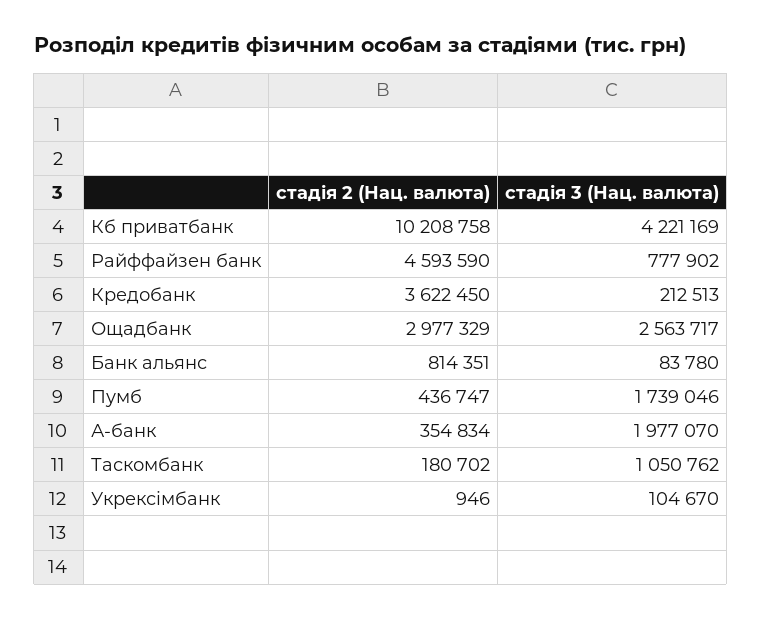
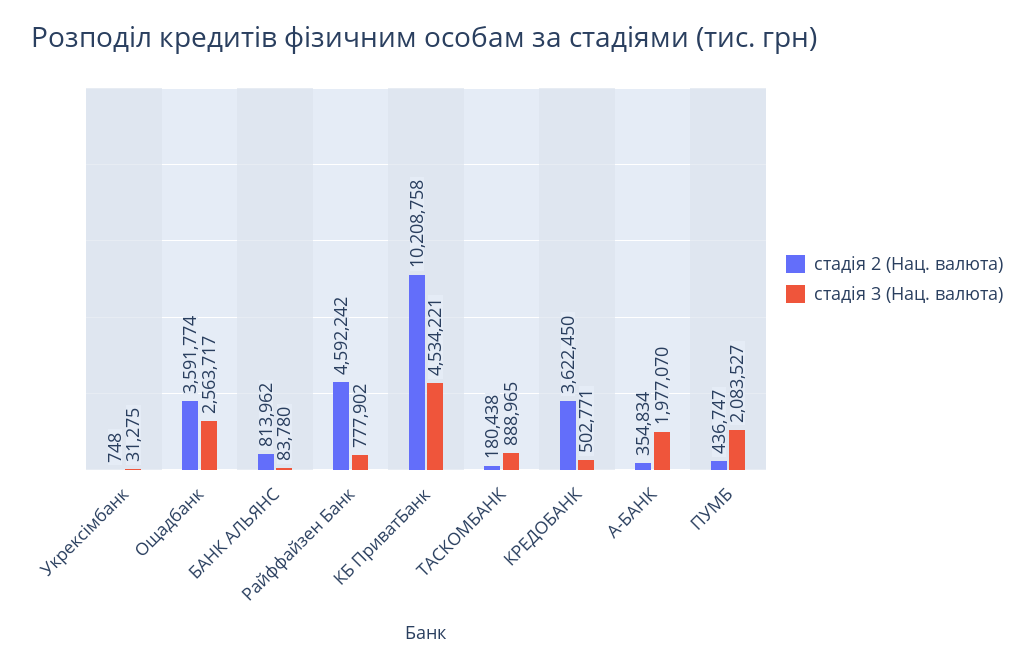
стадія 3 (Нац. валюта), Кб приватбанк: 4221169 -> 4534221
стадія 2 (Нац. валюта), Райффайзен банк: 4593590 -> 4592242
стадія 3 (Нац. валюта), Кредобанк: 212513 -> 502771
стадія 2 (Нац. валюта), Ощадбанк: 2977329 -> 3591774
стадія 2 (Нац. валюта), Банк альянс: 814351 -> 813962
стадія 3 (Нац. валюта), Пумб: 1739046 -> 2083527
стадія 2 (Нац. валюта), Таскомбанк: 180702 -> 180438
стадія 3 (Нац. валюта), Таскомбанк: 1050762 -> 888965
стадія 2 (Нац. валюта), Укрексімбанк: 946 -> 748
стадія 3 (Нац. валюта), Укрексімбанк: 104670 -> 31275

